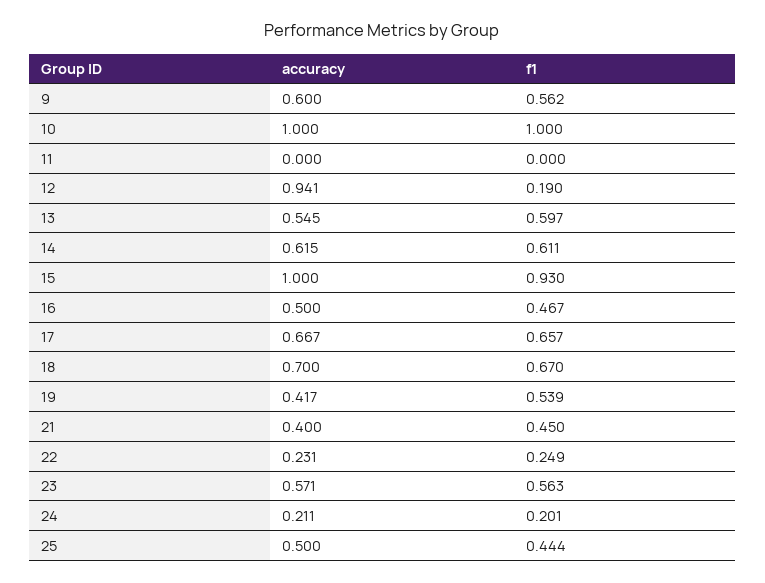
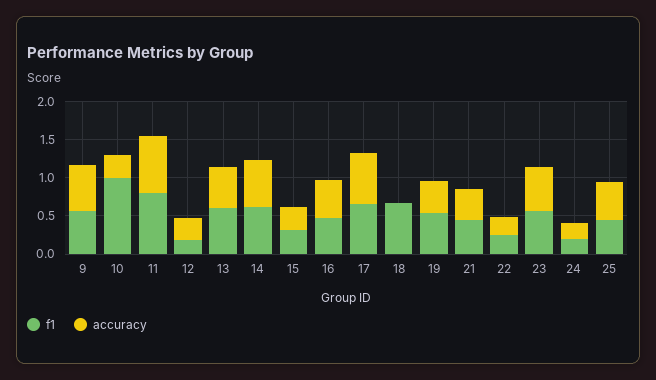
accuracy, 10: 1 -> 0.25
accuracy, 11: 0 -> 0.75
f1, 11: 0 -> 0.75
accuracy, 12: 0.941 -> 0.25
accuracy, 15: 1 -> 0.25
f1, 15: 0.93 -> 0.25
accuracy, 18: 0.7 -> 0

